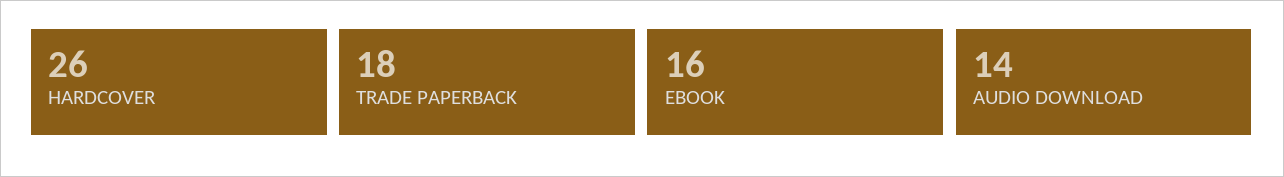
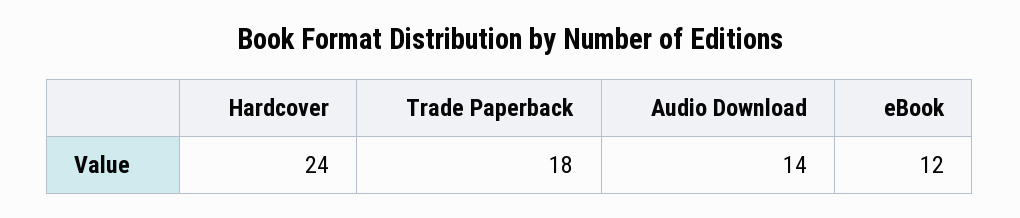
HARDCOVER: 26 -> 24
EBOOK: 16 -> 12

